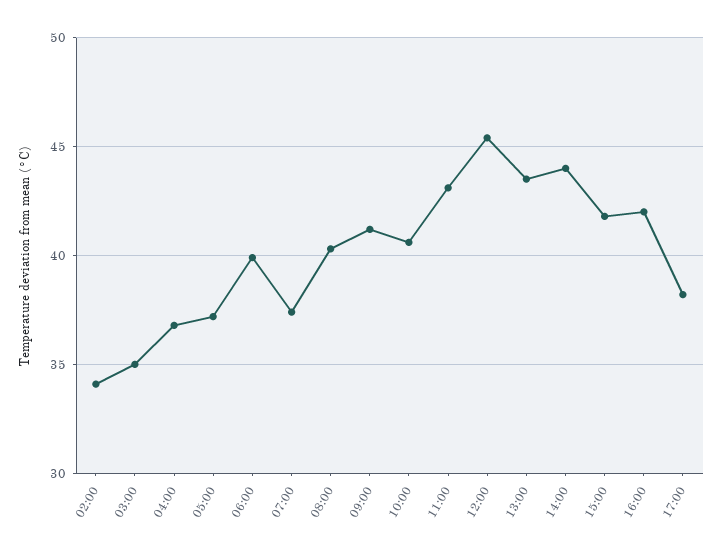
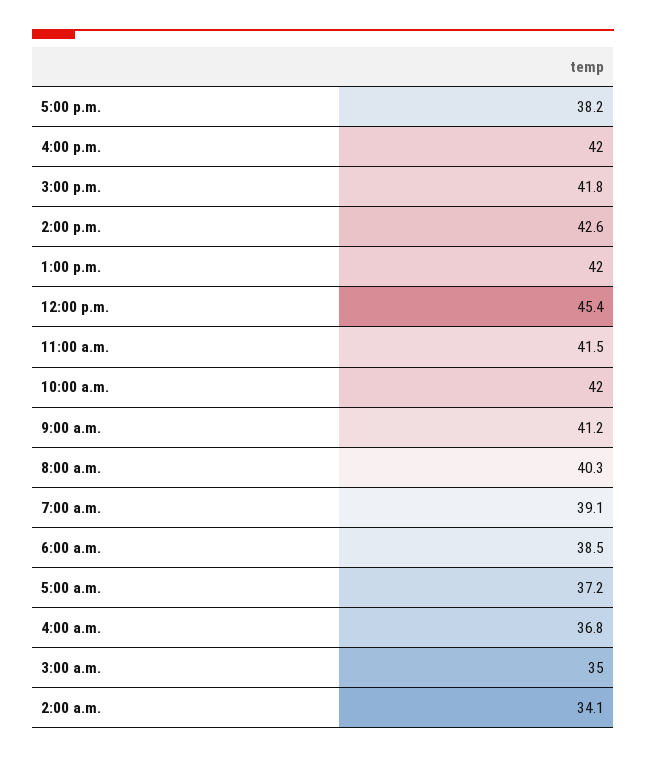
06:00: 40 -> 38.5
07:00: 37.5 -> 39.1
10:00: 40.5 -> 42
11:00: 43 -> 41.5
13:00: 43.5 -> 42
14:00: 44 -> 42.6

